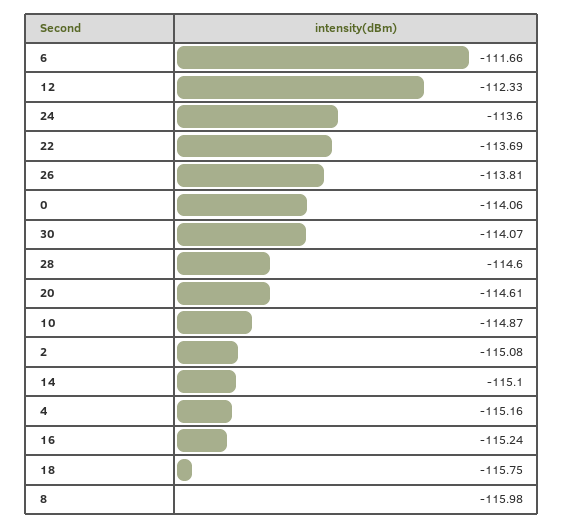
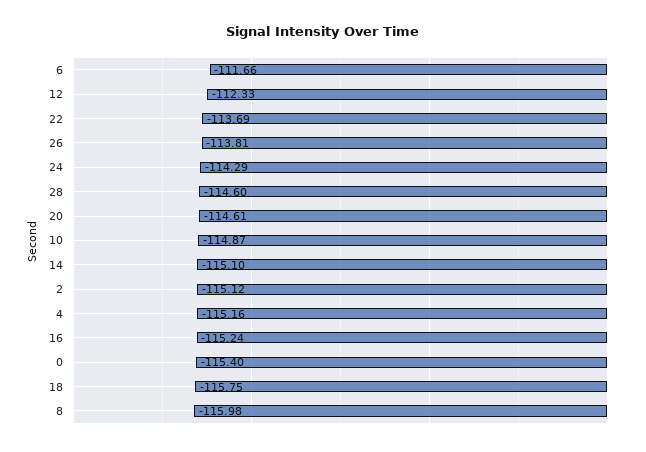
24: -113.6 -> -114.29
0: -114.06 -> -115.4
30: -114.07 -> none
2: -115.08 -> -115.12

